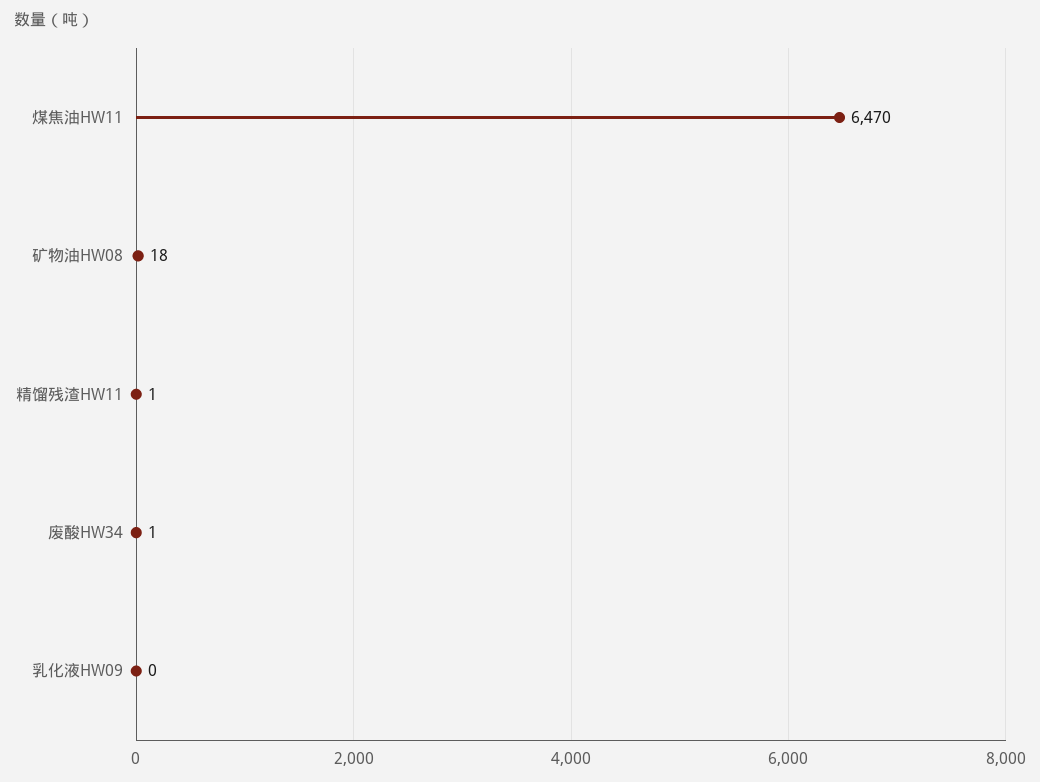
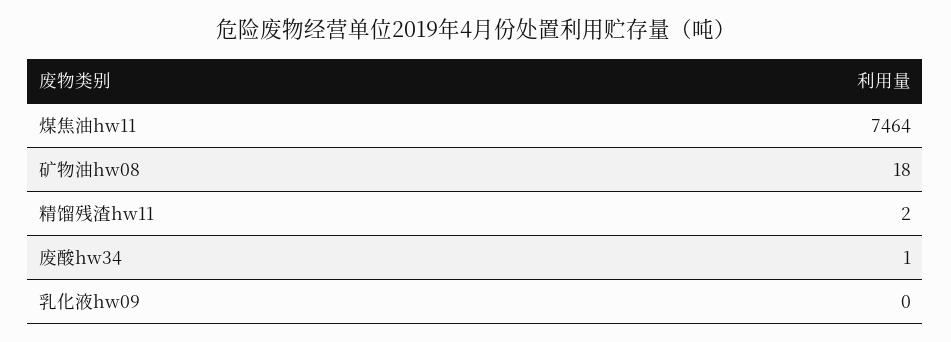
煤焦油HW11: 6470 -> 7464
精馏残渣HW11: 1 -> 2

